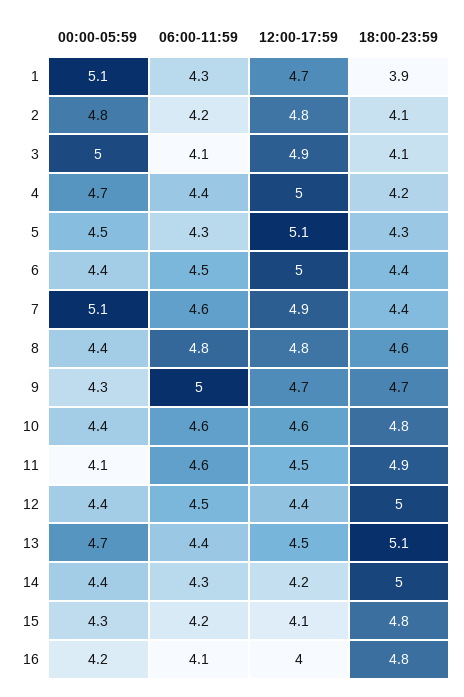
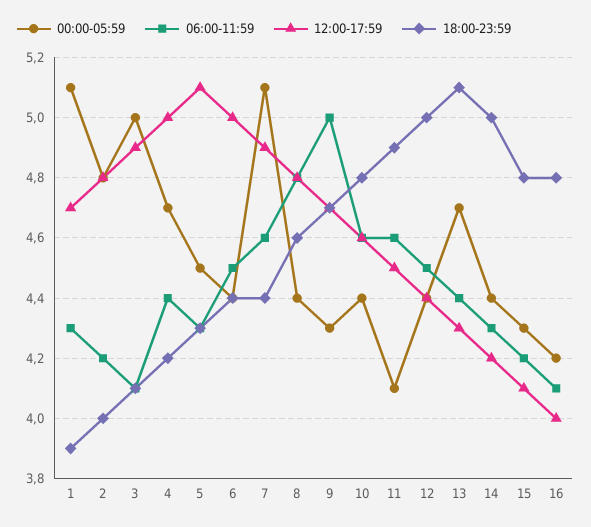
18:00-23:59, 2: 4.1 -> 4
12:00-17:59, 13: 4.5 -> 4.3

